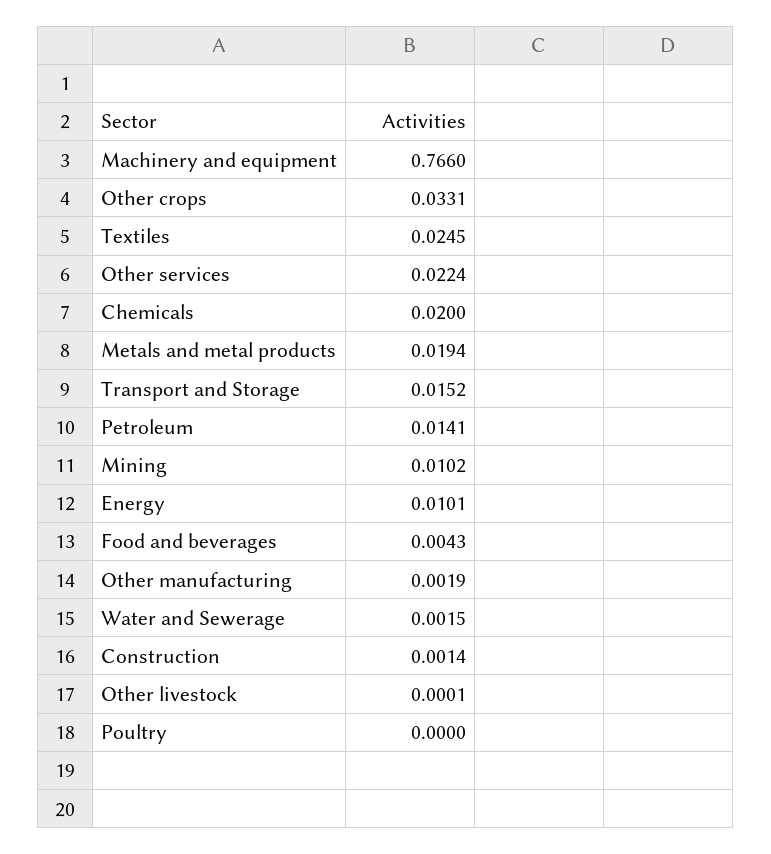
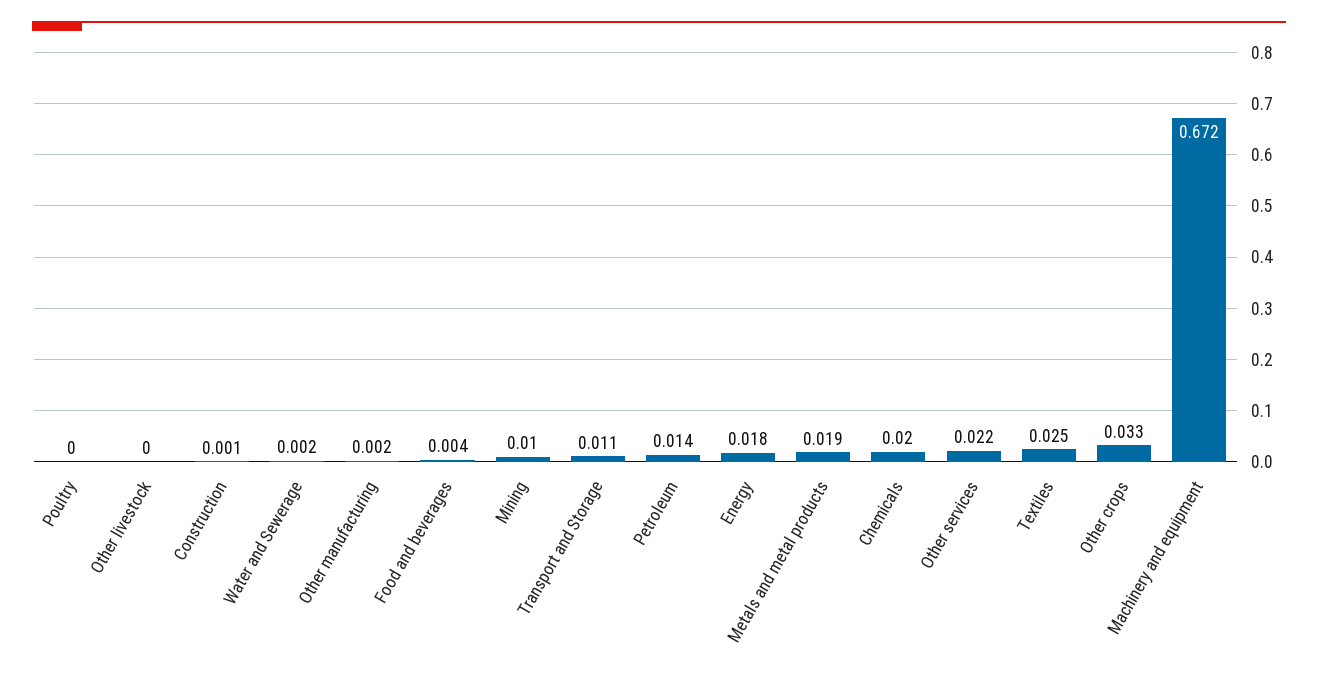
Machinery and equipment: 0.766 -> 0.672
Transport and Storage: 0.0152 -> 0.011
Energy: 0.0101 -> 0.018

